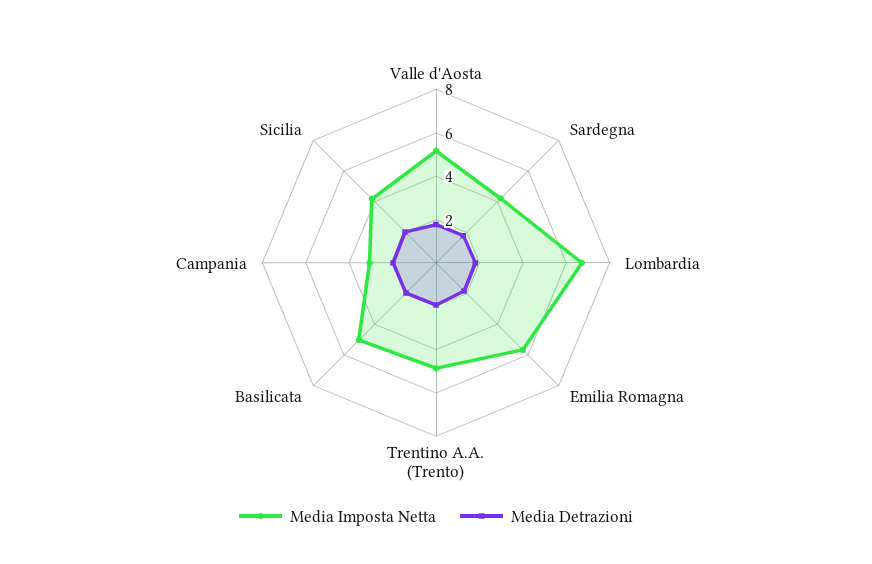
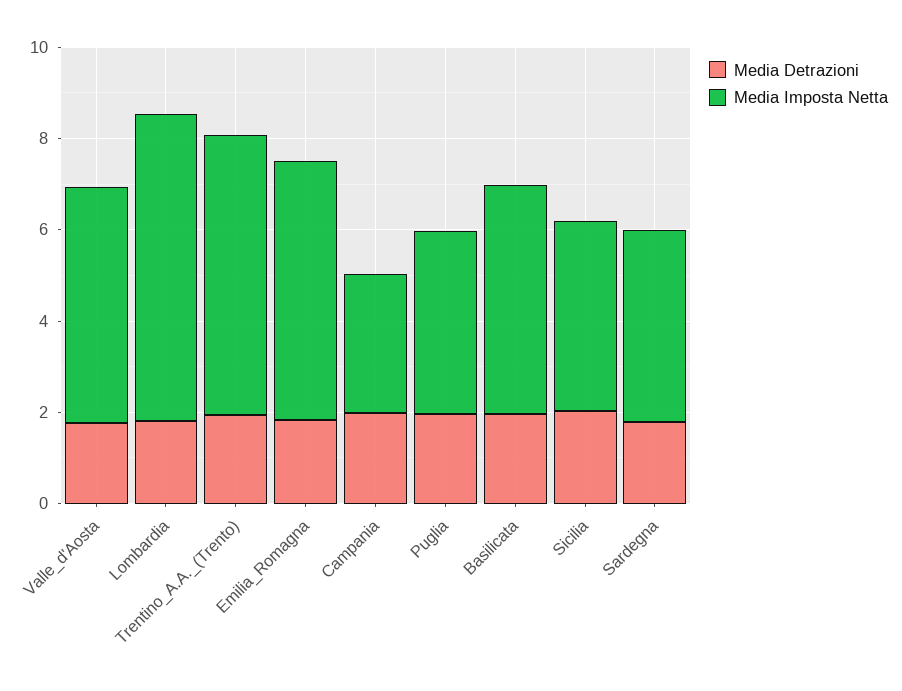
Media Imposta Netta, Trentino A.A. (Trento): 5 -> 6
Media Detrazioni, Puglia: none -> 2
Media Imposta Netta, Puglia: none -> 4

